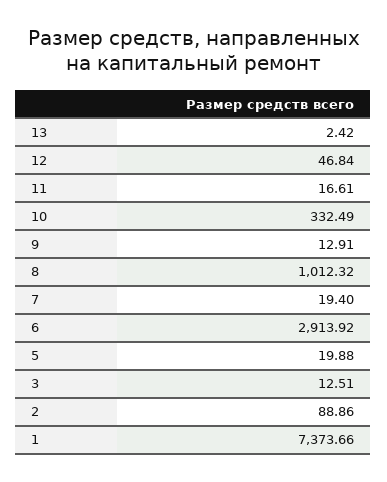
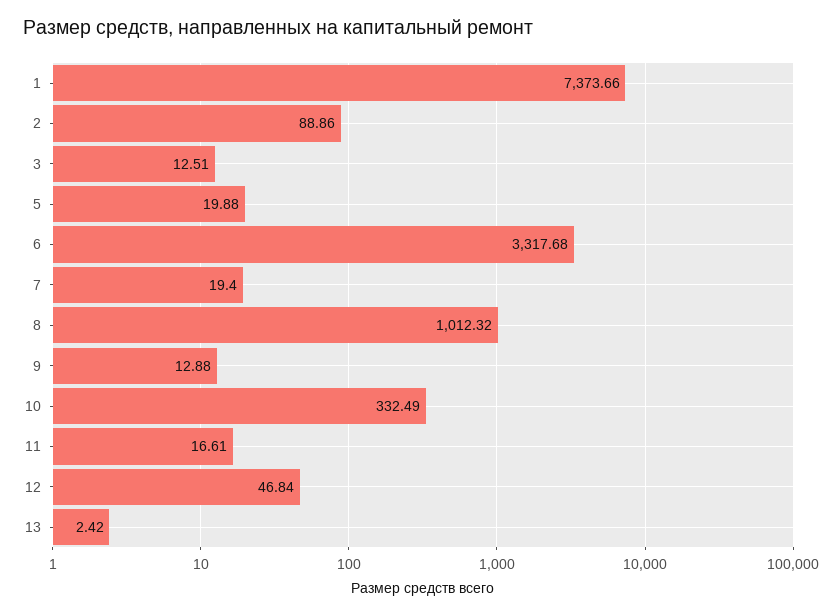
9: 12.91 -> 12.88
6: 2913.92 -> 3317.68

